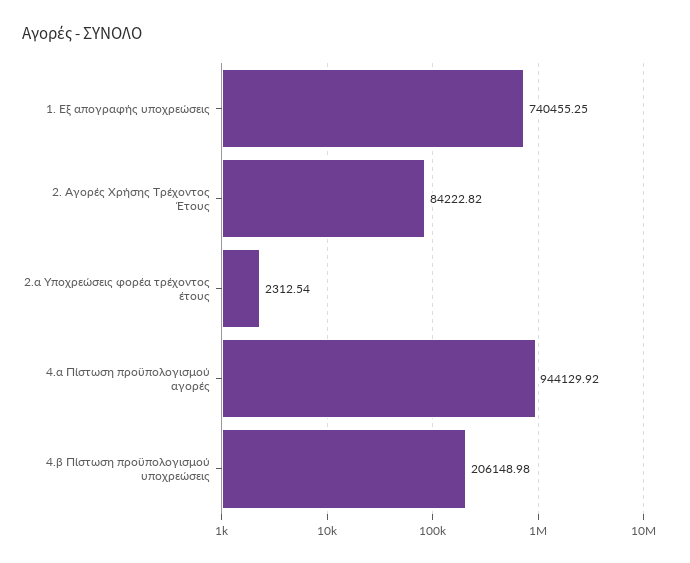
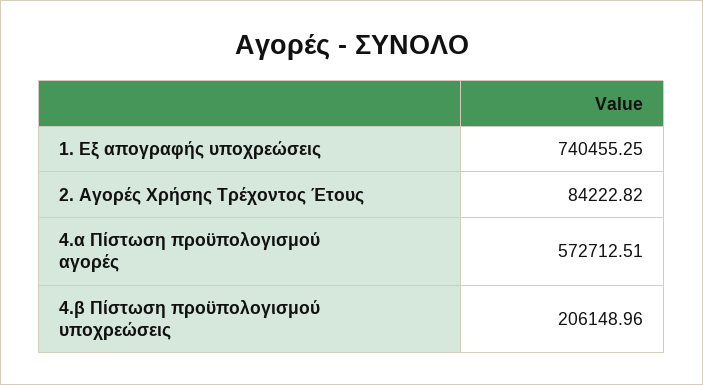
2.α Υποχρεώσεις φορέα τρέχοντος έτους: 2312.54 -> none
4.α Πίστωση προϋπολογισμού αγορές: 944129.92 -> 572712.51
4.β Πίστωση προϋπολογισμού υποχρεώσεις: 206148.98 -> 206148.96

